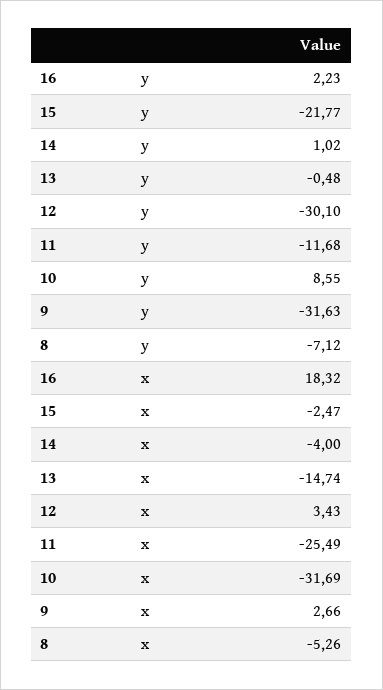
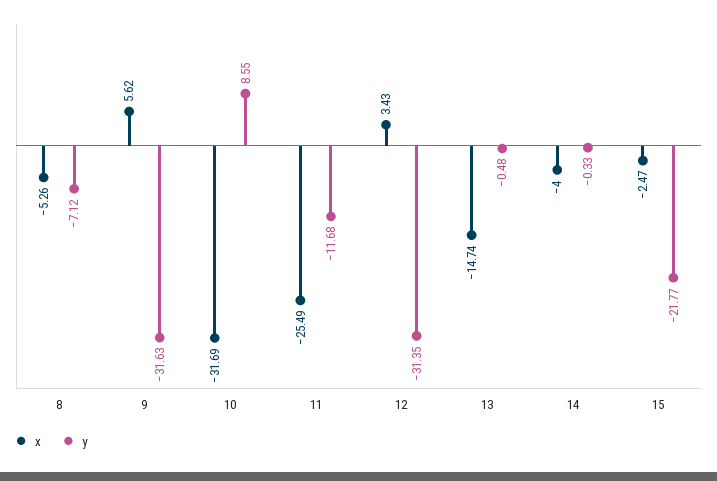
y, 16: 2.23 -> none
y, 14: 1.02 -> -0.33
y, 12: -30.1 -> -31.35
x, 16: 18.32 -> none
x, 9: 2.66 -> 5.62

